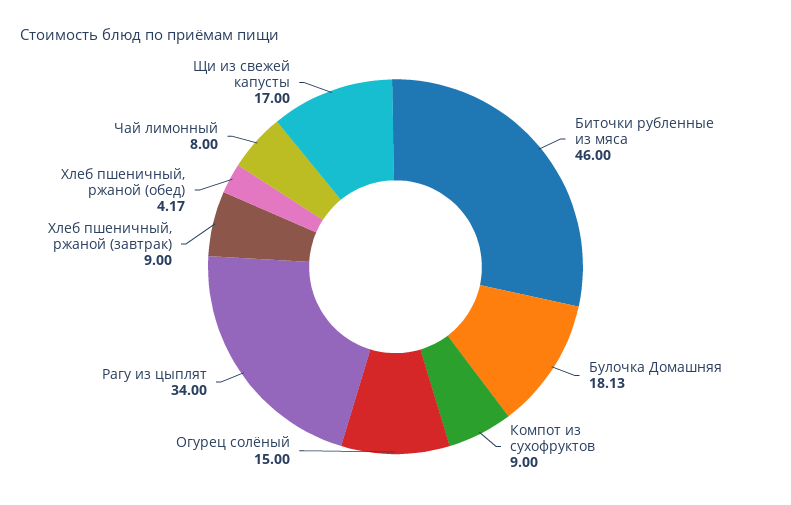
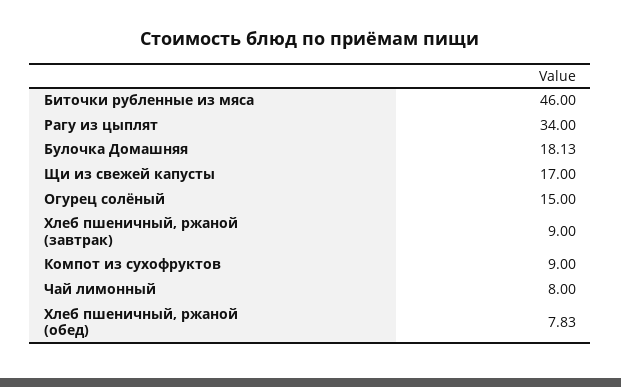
Хлеб пшеничный, ржаной (обед): 4.17 -> 7.83

